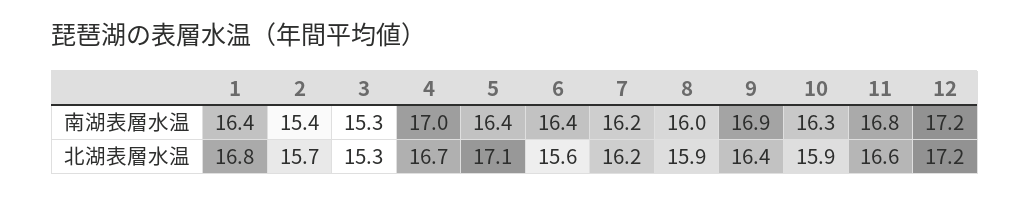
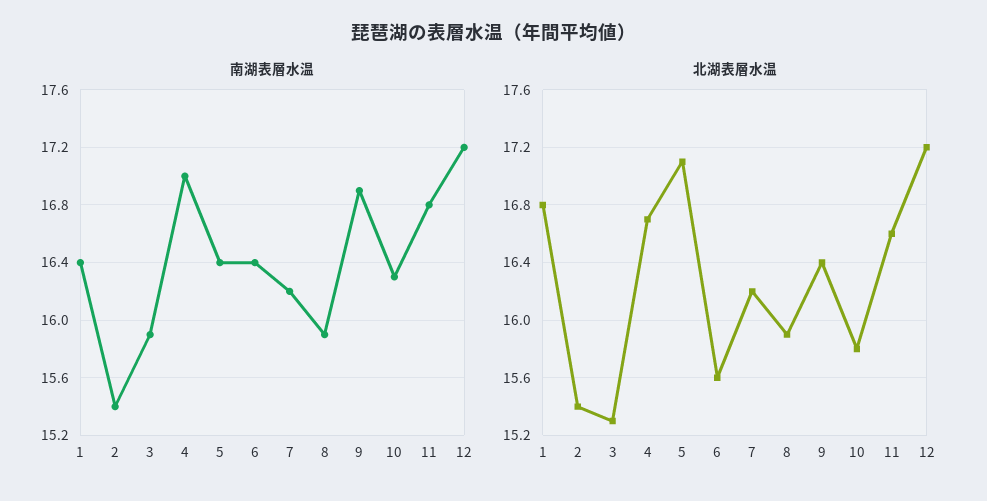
南湖表層水温, 3: 15.3 -> 15.9
南湖表層水温, 8: 16 -> 15.9
北湖表層水温, 2: 15.7 -> 15.4
北湖表層水温, 10: 15.9 -> 15.8

